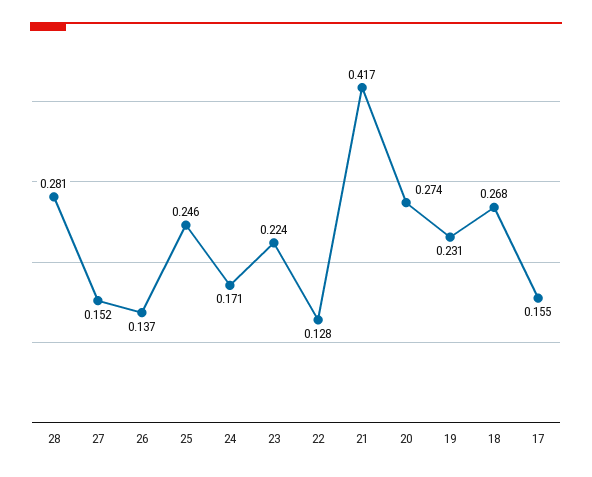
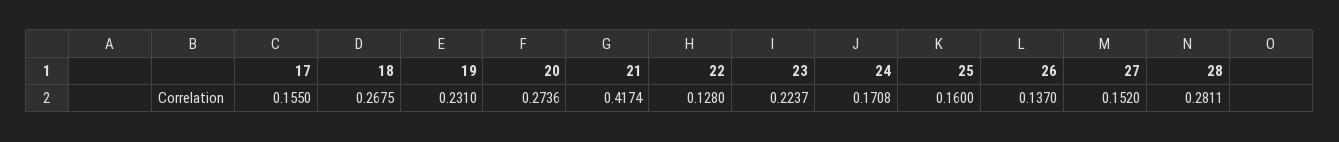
25: 0.246 -> 0.16

